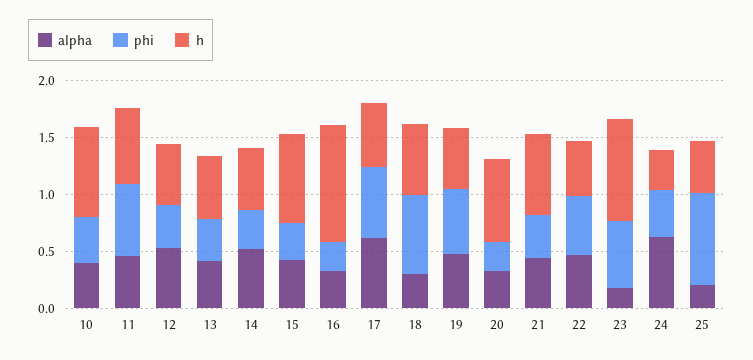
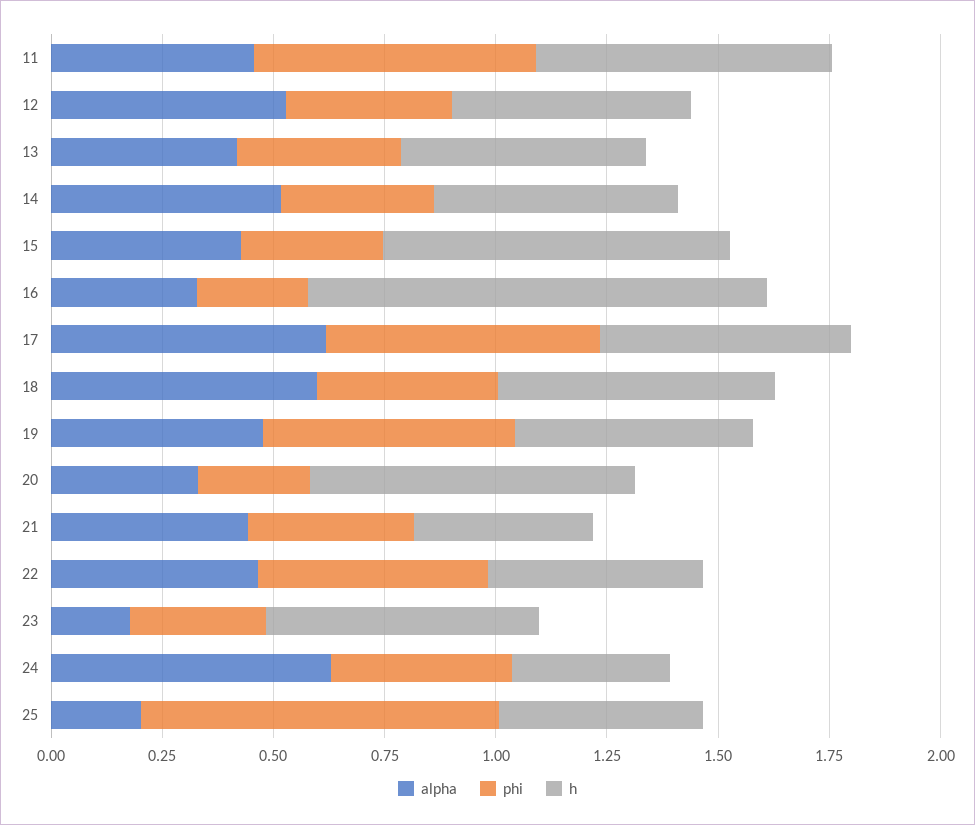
alpha, 10: 0.4 -> none
phi, 10: 0.4 -> none
h, 10: 0.8 -> none
alpha, 18: 0.3 -> 0.6
phi, 18: 0.7 -> 0.4
h, 21: 0.7 -> 0.4
phi, 23: 0.6 -> 0.3
h, 23: 0.9 -> 0.6

